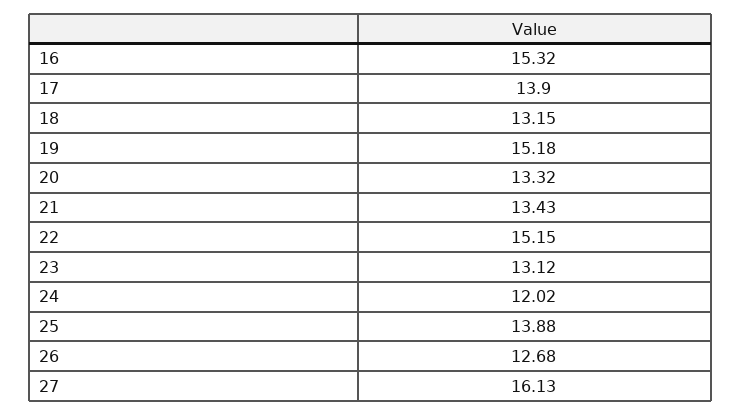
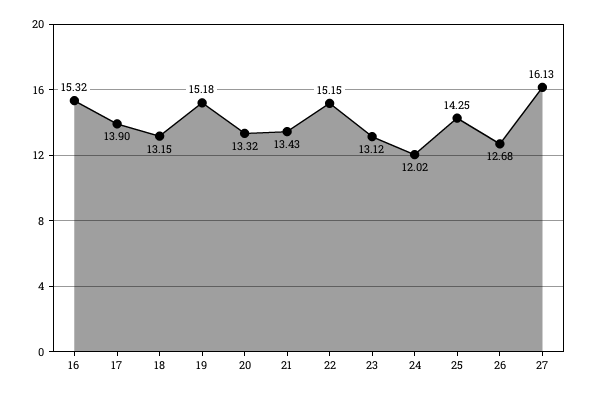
25: 13.88 -> 14.25

